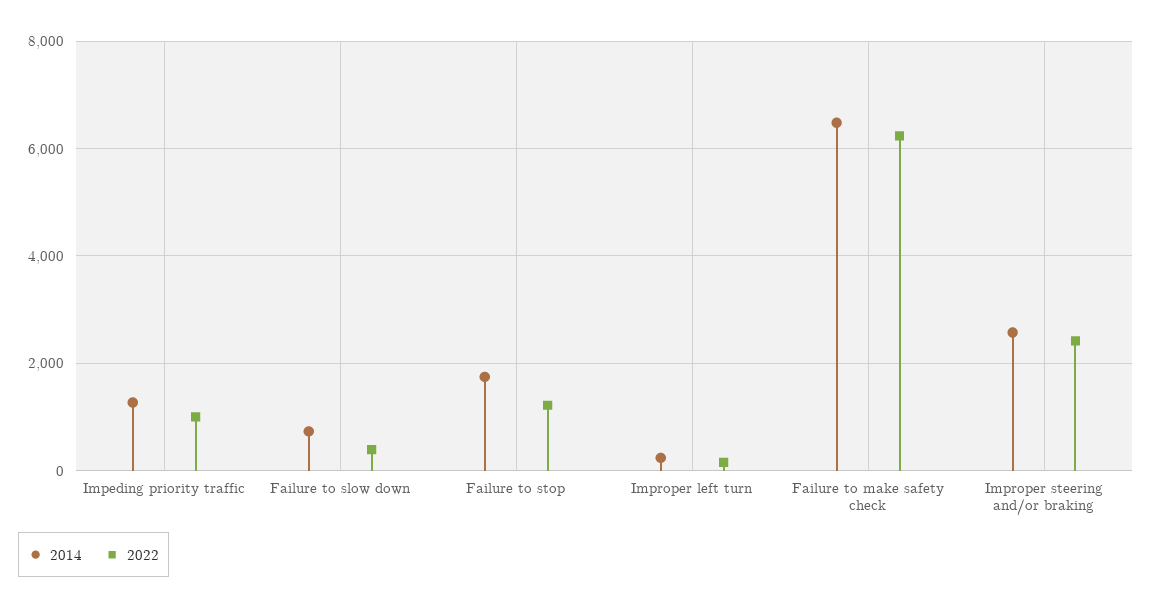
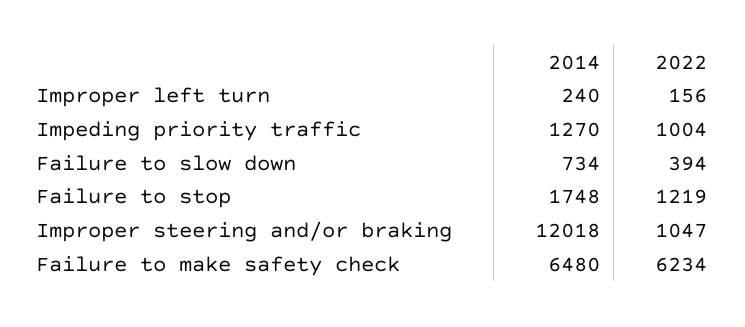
2014, Improper steering and/or braking: 2600 -> 12018
2022, Improper steering and/or braking: 2400 -> 1047

